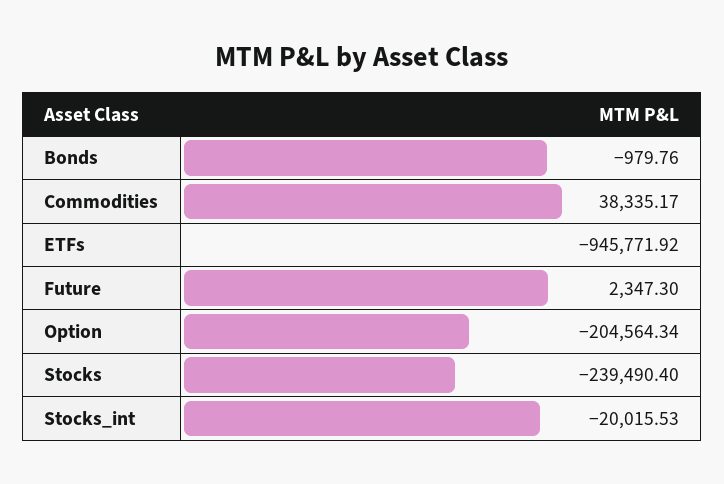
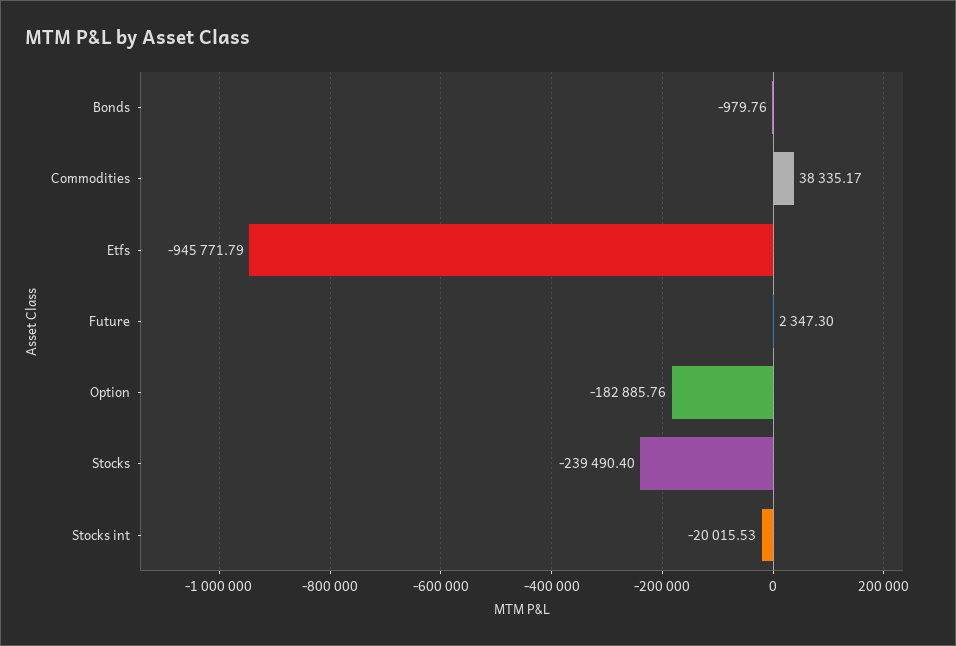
ETFs: -945771.92 -> -945771.79
Option: -204564.34 -> -182885.76

